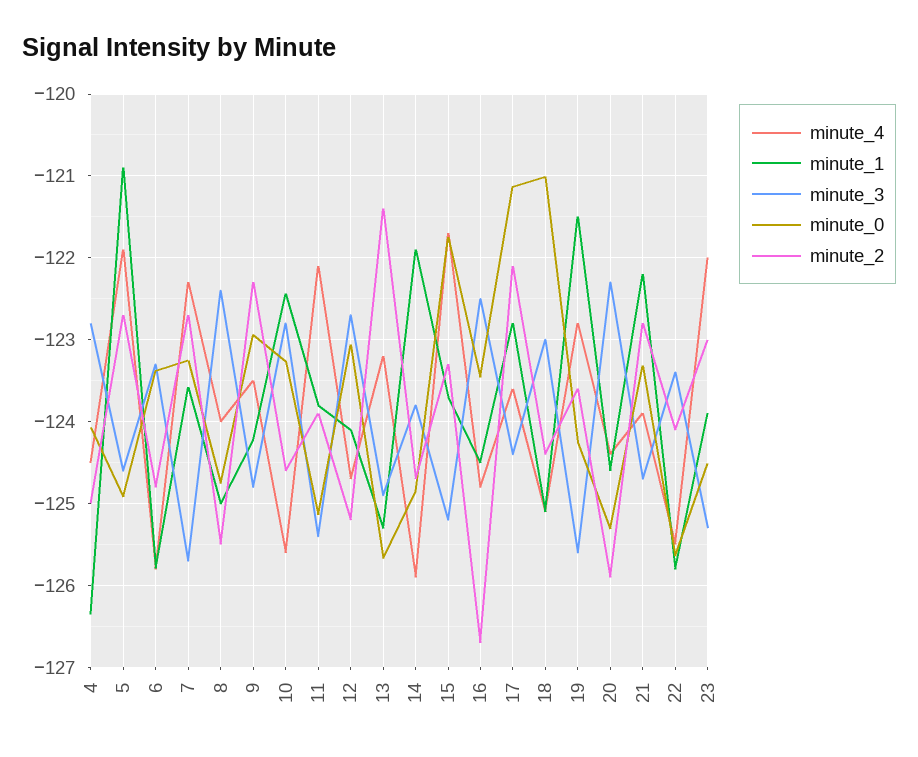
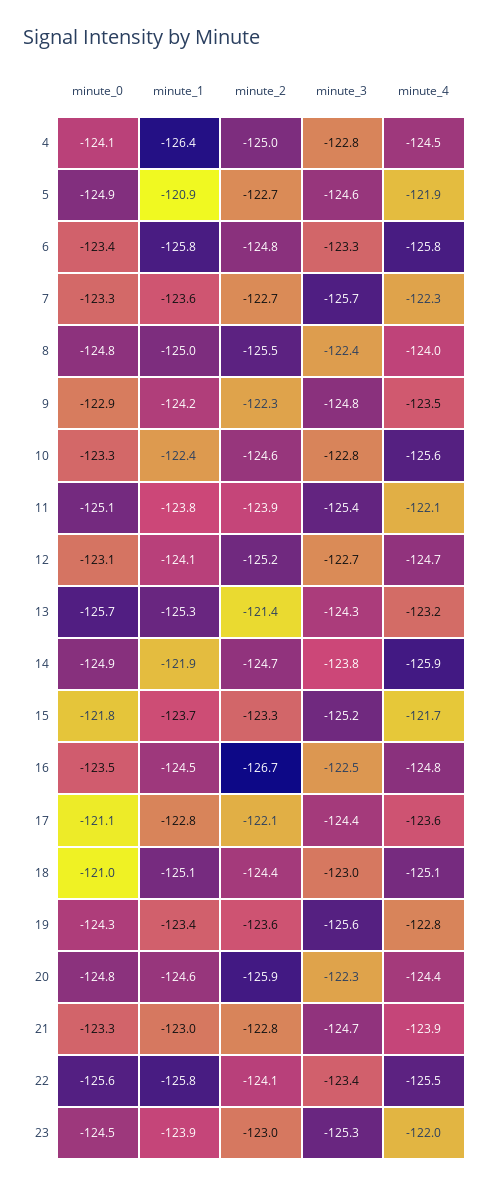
minute_3, 13: -124.9 -> -124.3
minute_1, 19: -121.5 -> -123.4
minute_0, 20: -125.3 -> -124.8
minute_1, 21: -122.2 -> -123

